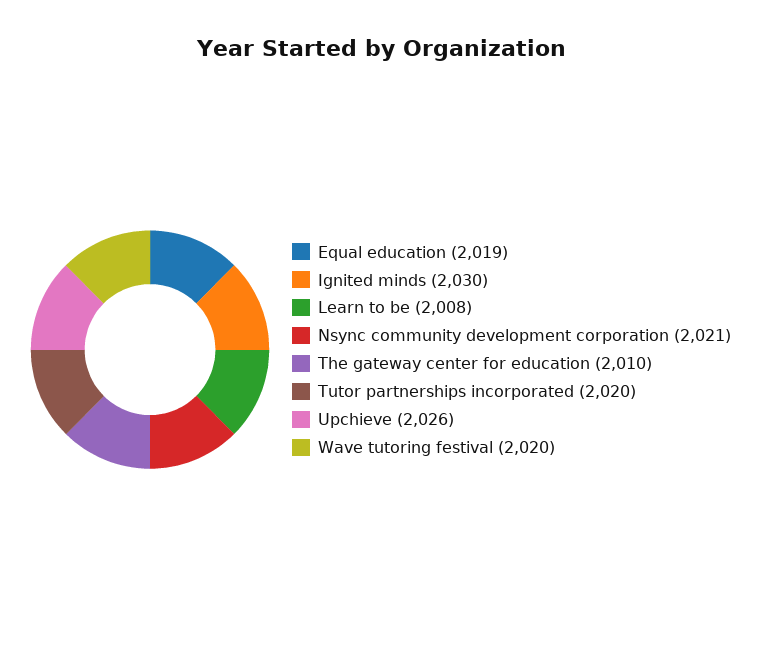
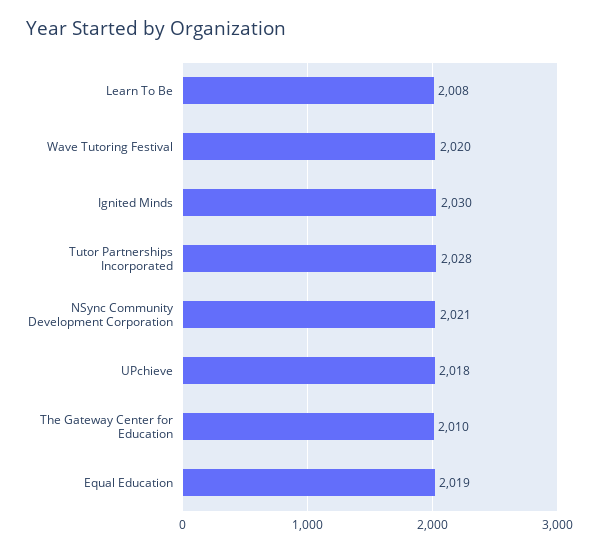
Tutor partnerships incorporated: 2020 -> 2028
Upchieve: 2026 -> 2018

